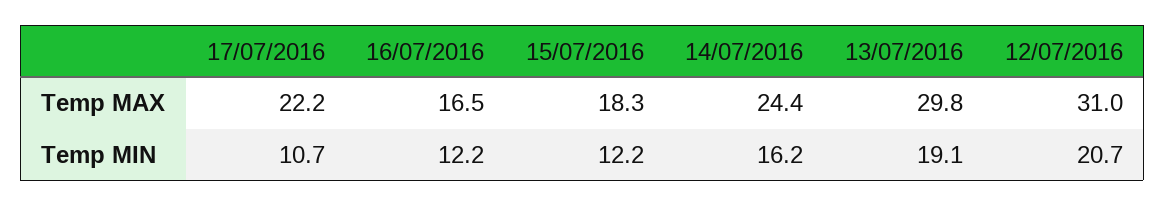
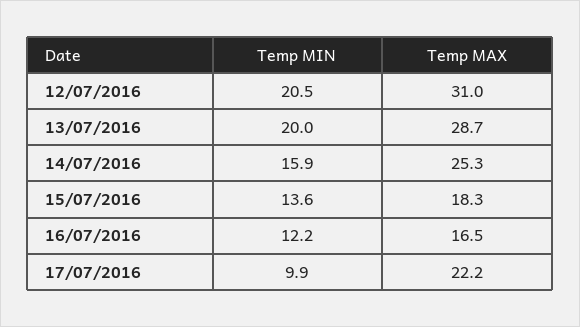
14/07/2016, Temp MAX: 24.4 -> 25.3
13/07/2016, Temp MAX: 29.8 -> 28.7
17/07/2016, Temp MIN: 10.7 -> 9.9
15/07/2016, Temp MIN: 12.2 -> 13.6
14/07/2016, Temp MIN: 16.2 -> 15.9
13/07/2016, Temp MIN: 19.1 -> 20
12/07/2016, Temp MIN: 20.7 -> 20.5

